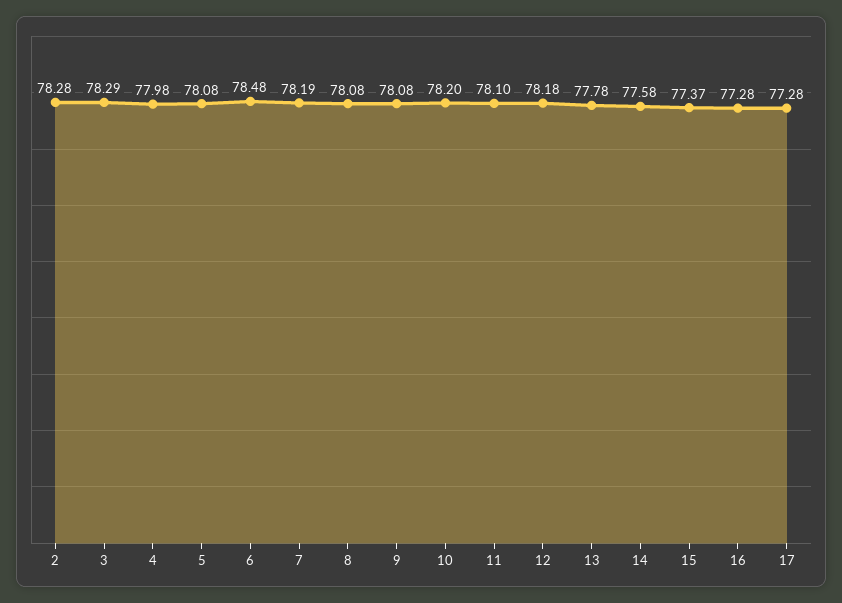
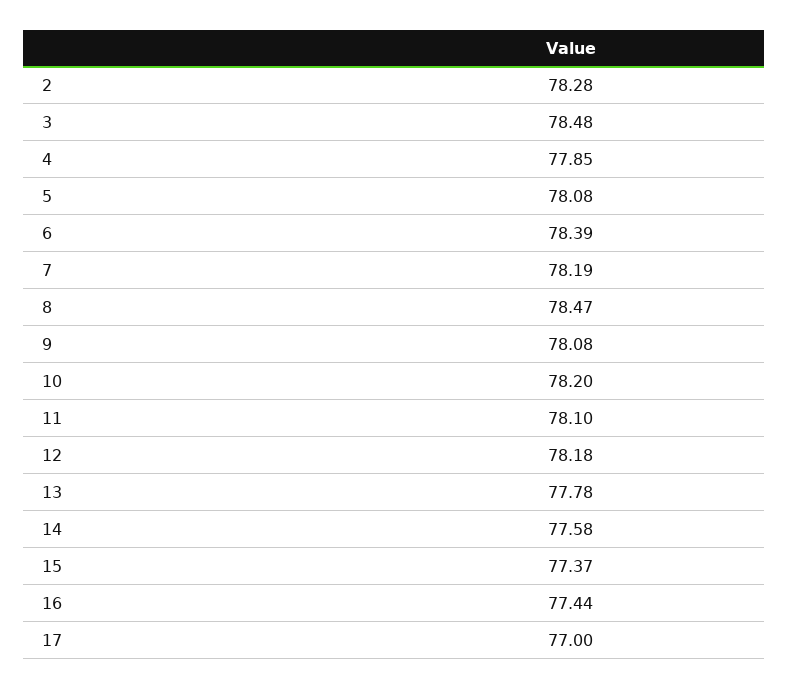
3: 78.29 -> 78.48
4: 77.98 -> 77.85
6: 78.48 -> 78.39
8: 78.08 -> 78.47
16: 77.28 -> 77.44
17: 77.28 -> 77

